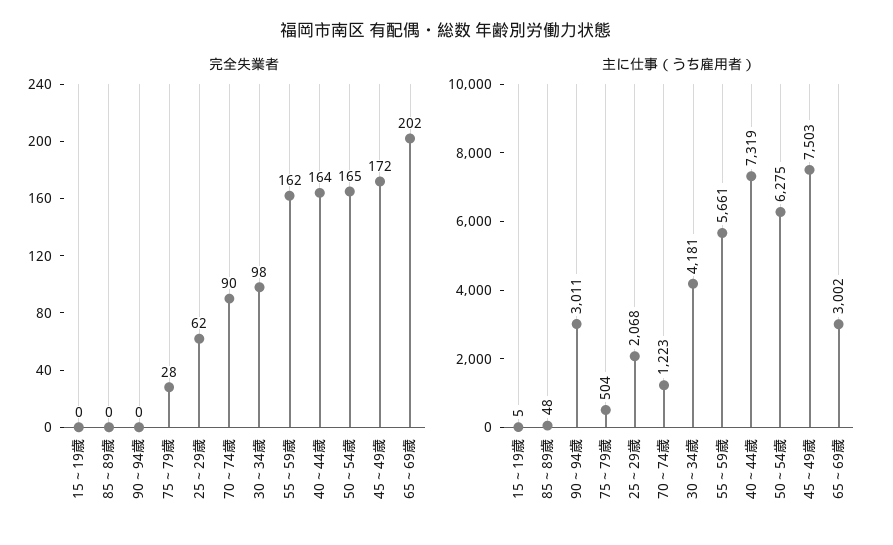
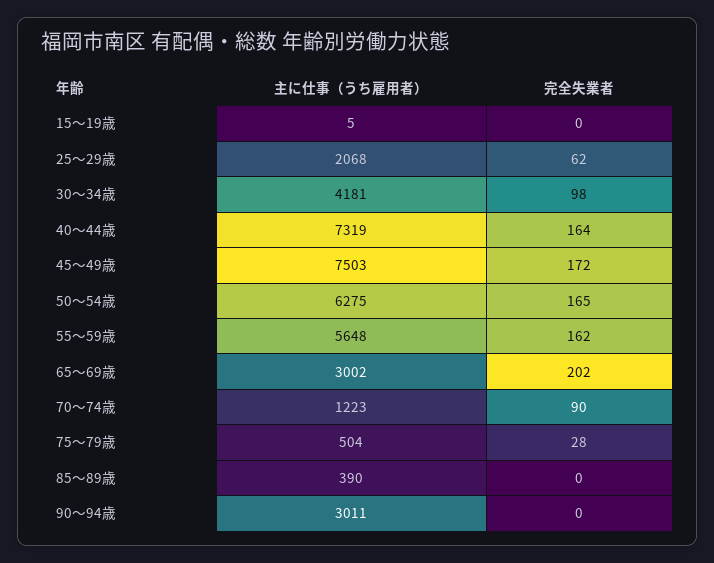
主に仕事（うち雇用者）, 85～89歳: 48 -> 390
主に仕事（うち雇用者）, 55～59歳: 5661 -> 5648

